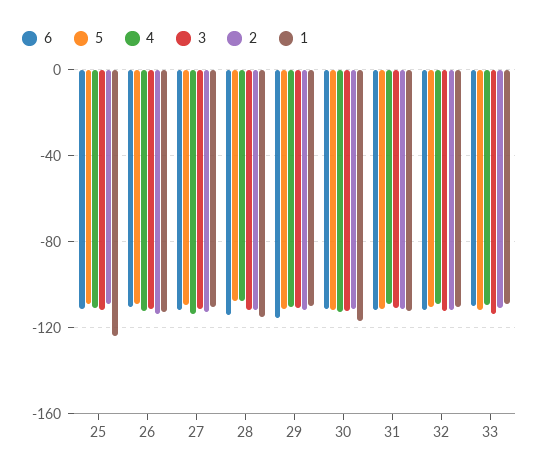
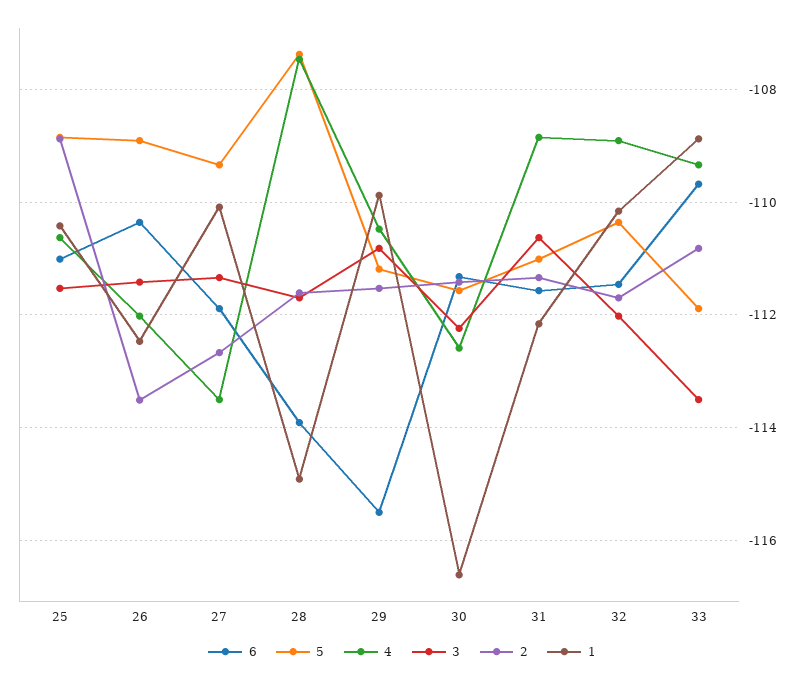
1, 25: -125 -> -110.4

